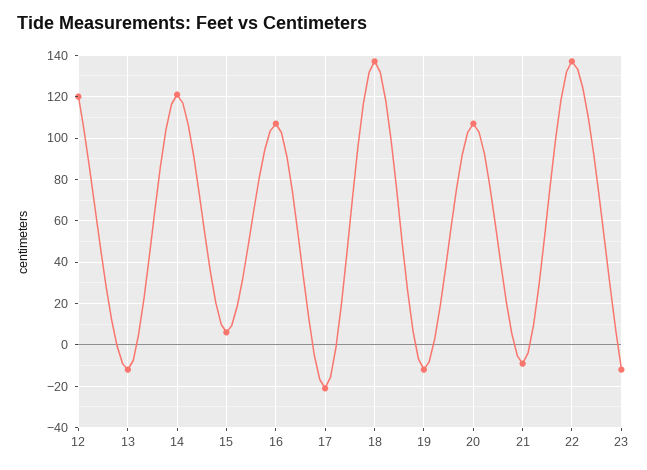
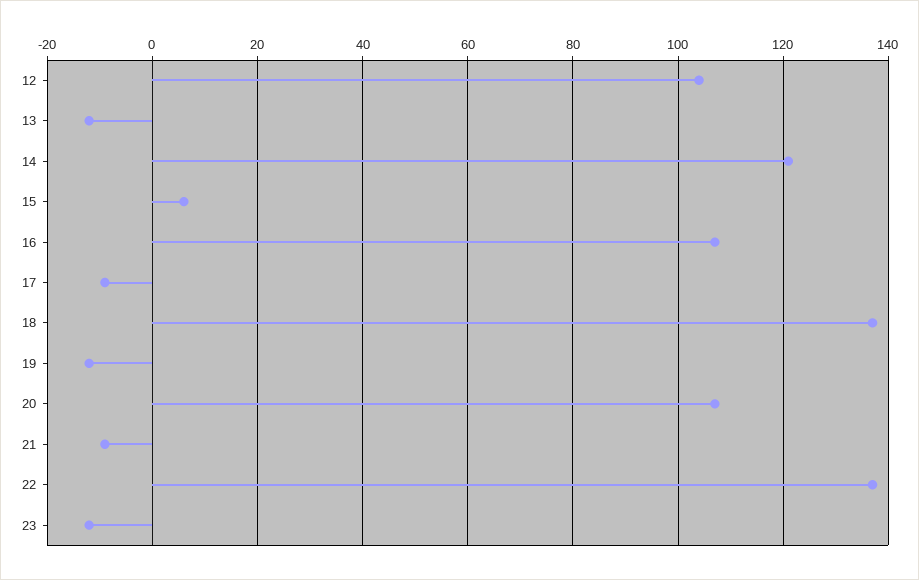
12: 120 -> 105
17: -20 -> -10

